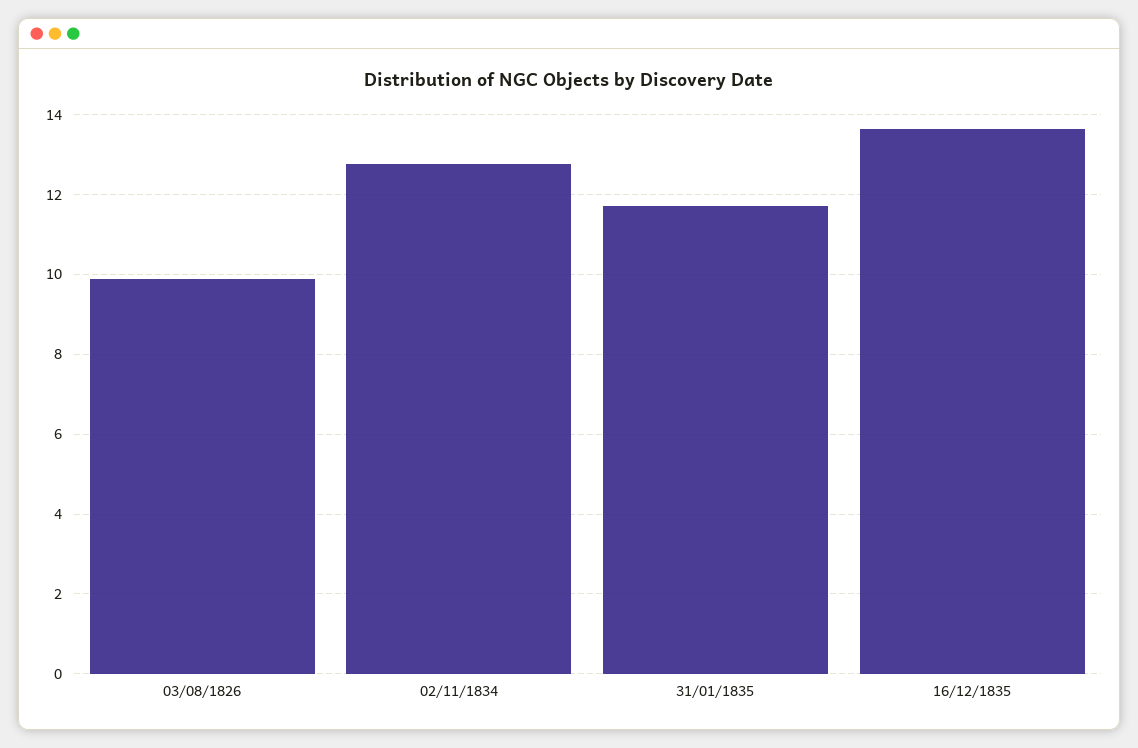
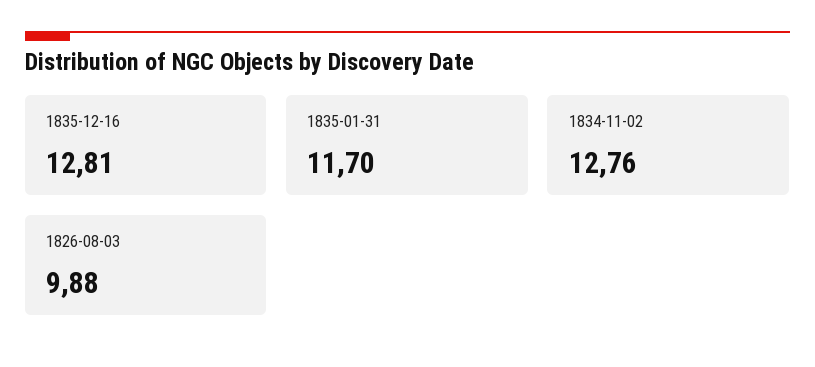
16/12/1835: 13.6 -> 12.81

